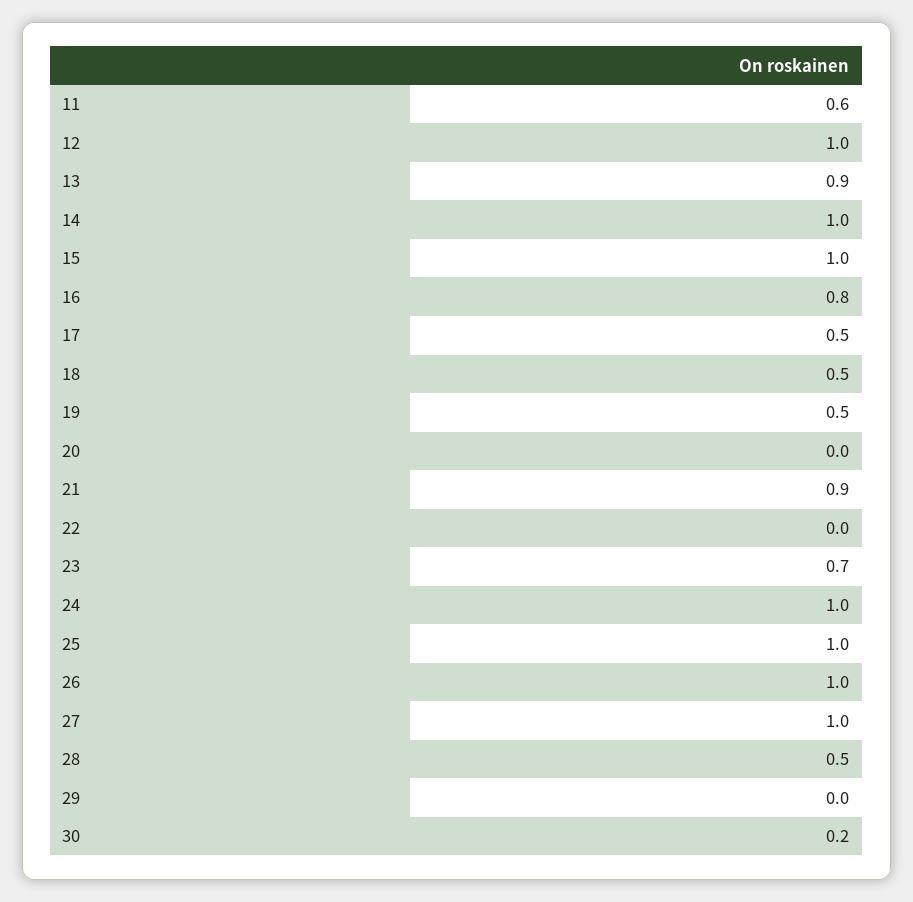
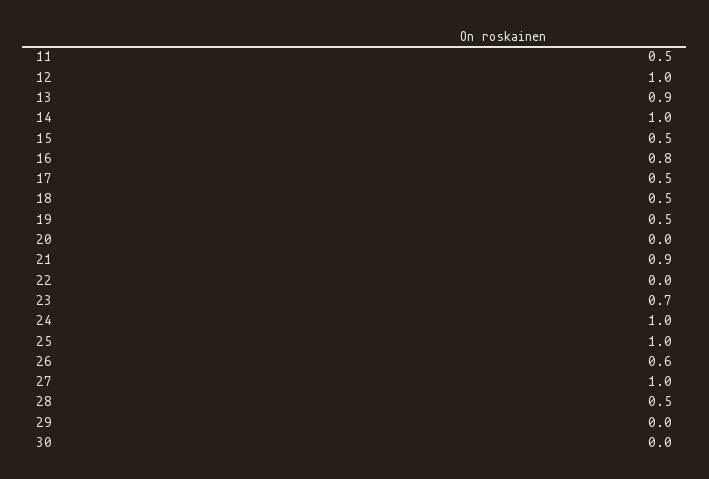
11: 0.6 -> 0.5
15: 1 -> 0.5
26: 1 -> 0.6
30: 0.2 -> 0

